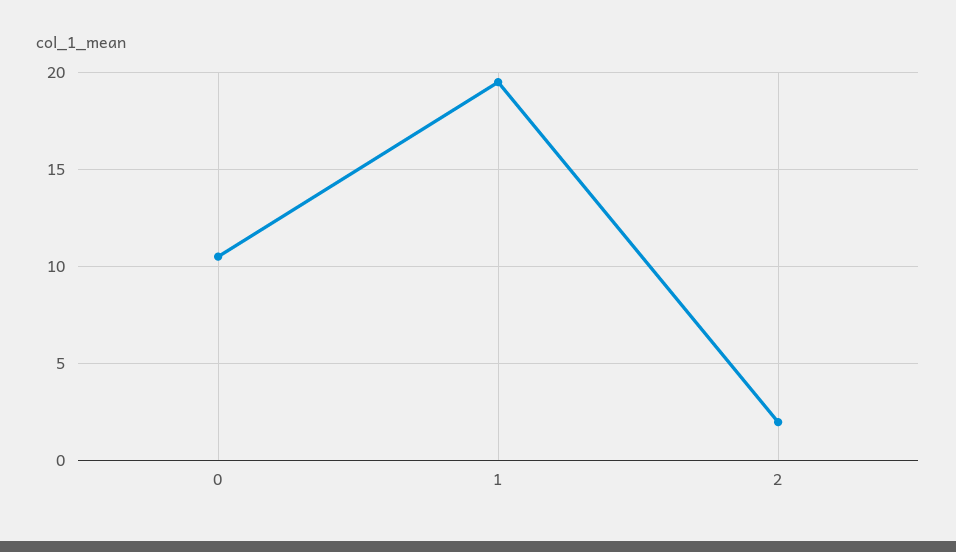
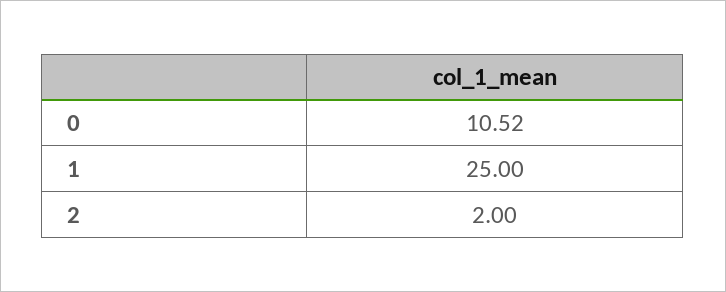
1: 19.5 -> 25

